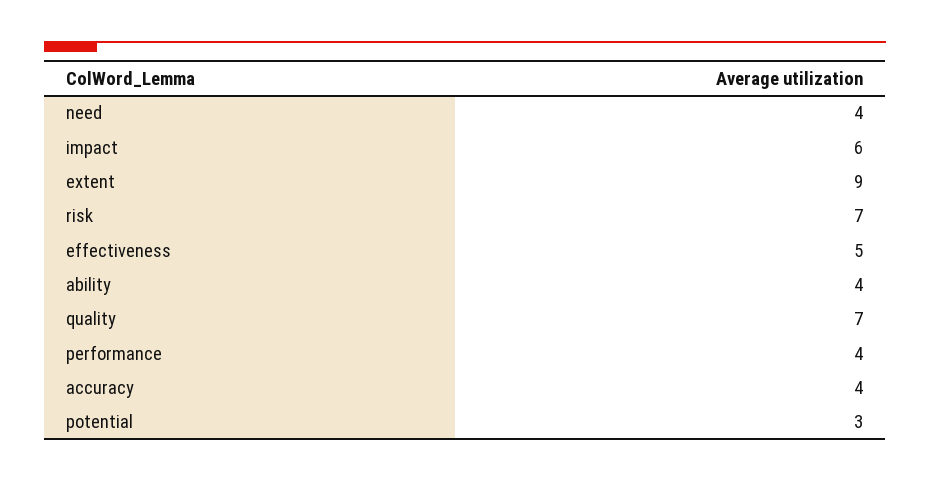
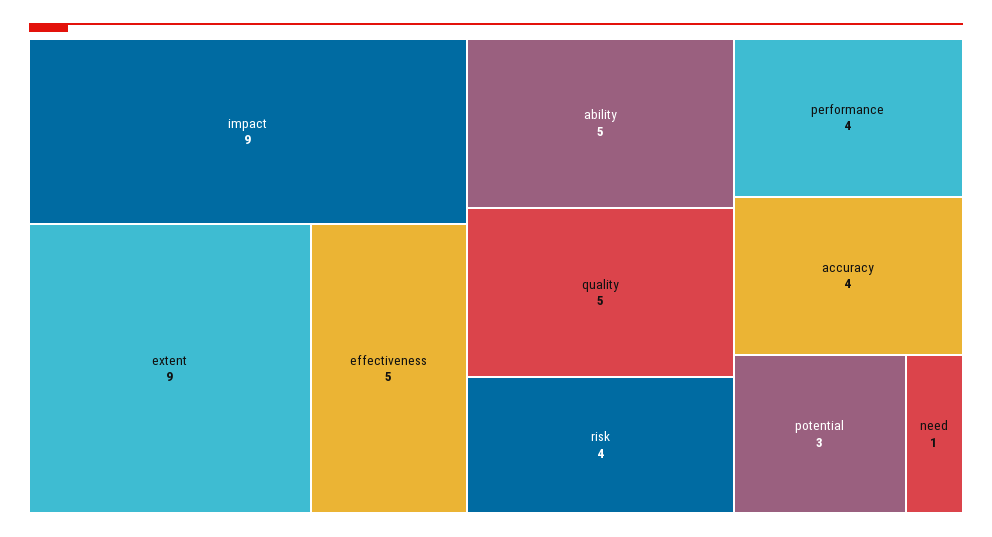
need: 4 -> 1
impact: 6 -> 9
risk: 7 -> 4
ability: 4 -> 5
quality: 7 -> 5

